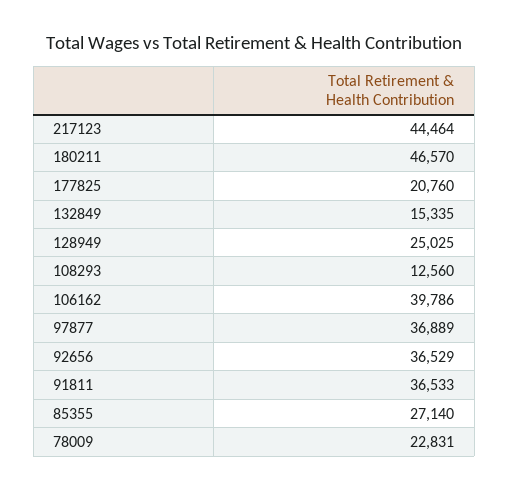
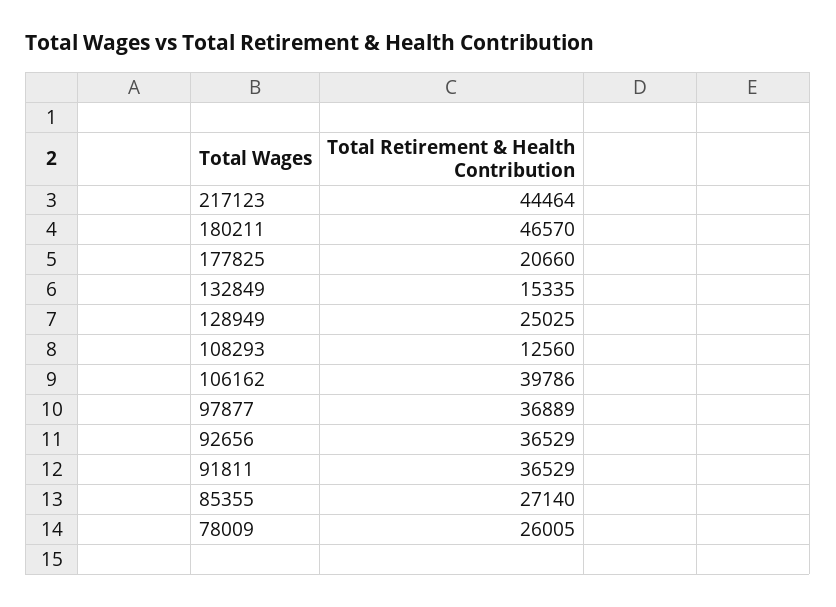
177825: 20760 -> 20660
91811: 36533 -> 36529
78009: 22831 -> 26005

